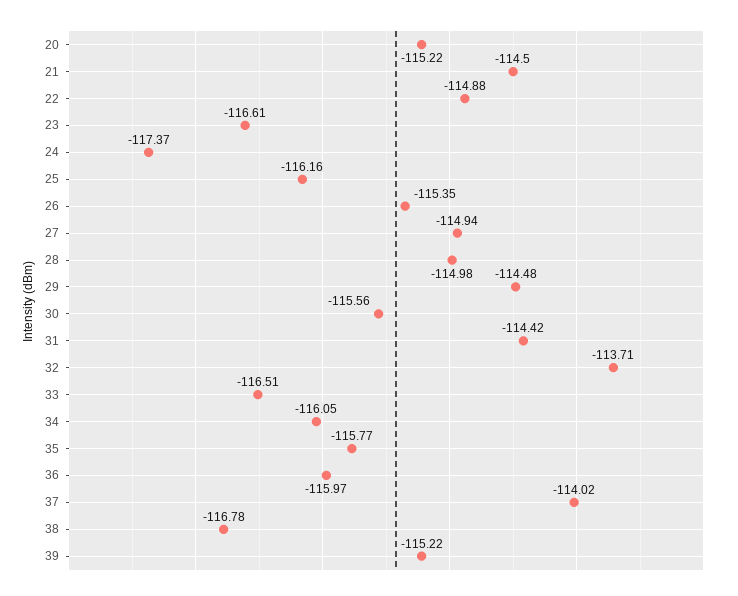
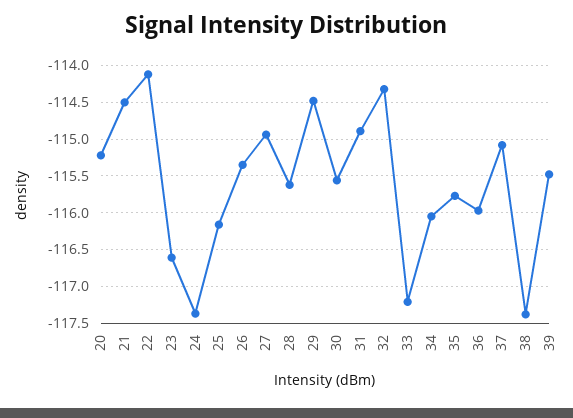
22: -114.88 -> -114.1
28: -114.98 -> -115.6
31: -114.42 -> -114.9
32: -113.71 -> -114.3
33: -116.51 -> -117.2
37: -114.02 -> -115.1
38: -116.78 -> -117.4
39: -115.22 -> -115.5

